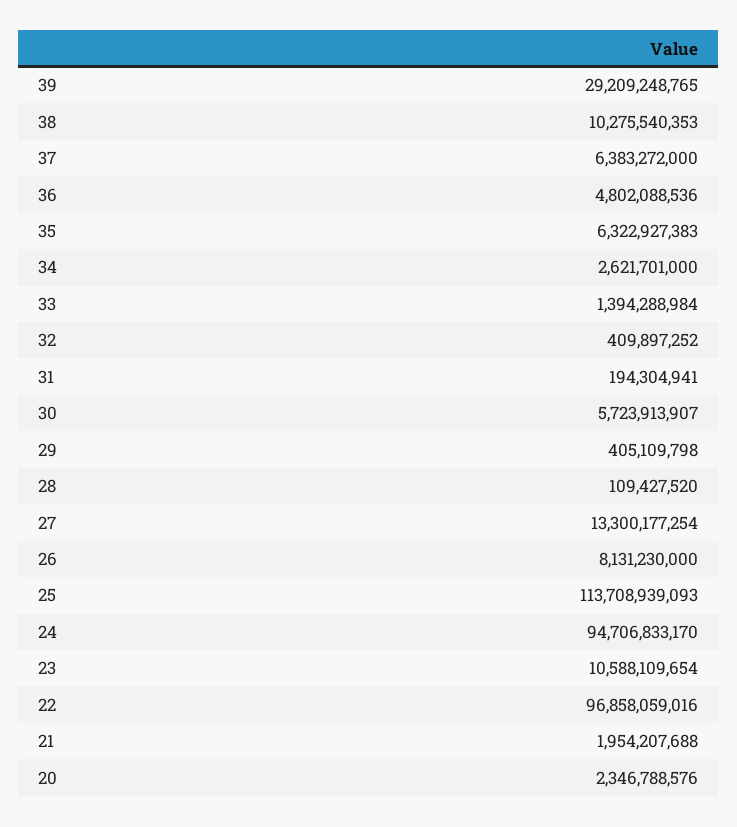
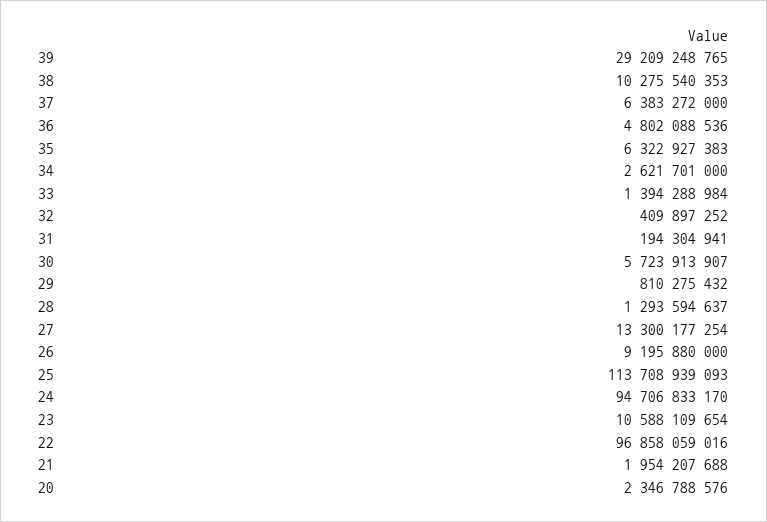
29: 405109798 -> 810275432
28: 109427520 -> 1293594637
26: 8131230000 -> 9195880000

